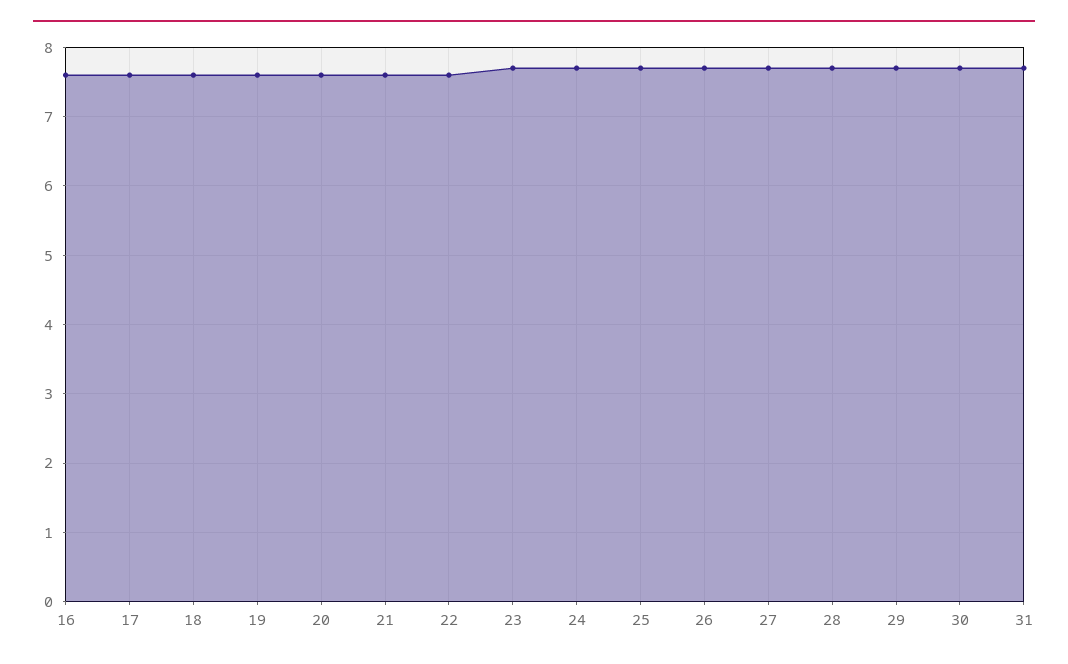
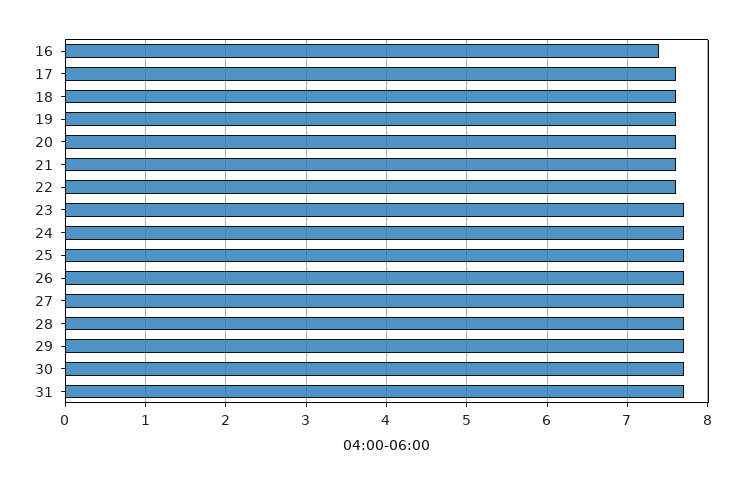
16: 7.6 -> 7.4

